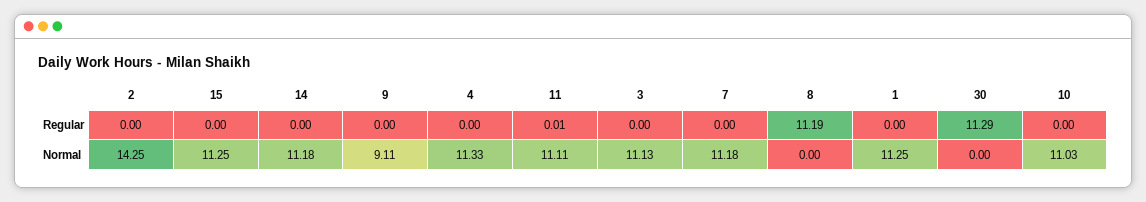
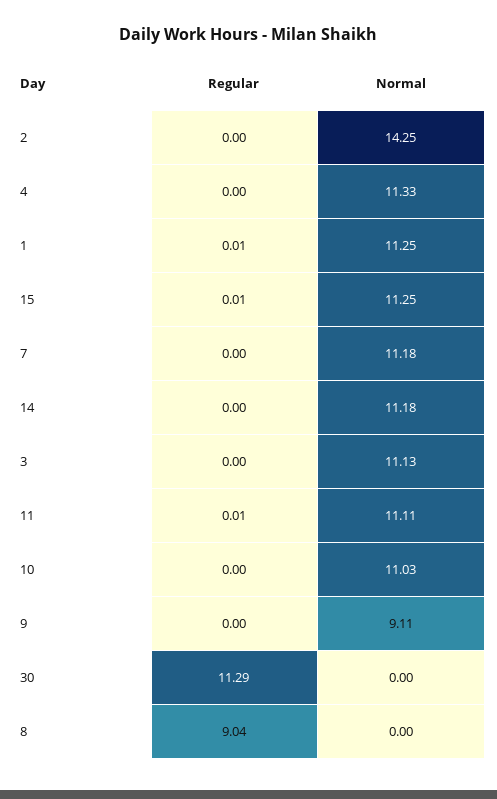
15, Regular: 0 -> 0.01
8, Regular: 11.19 -> 9.04
1, Regular: 0 -> 0.01

